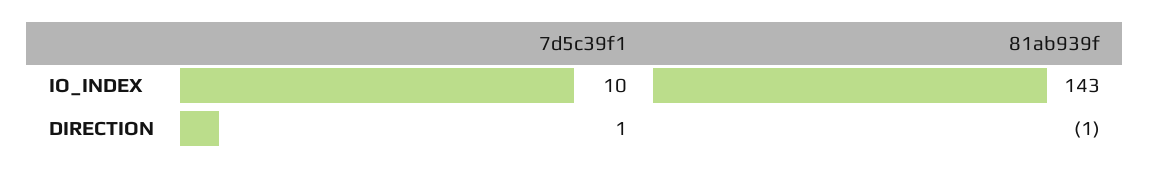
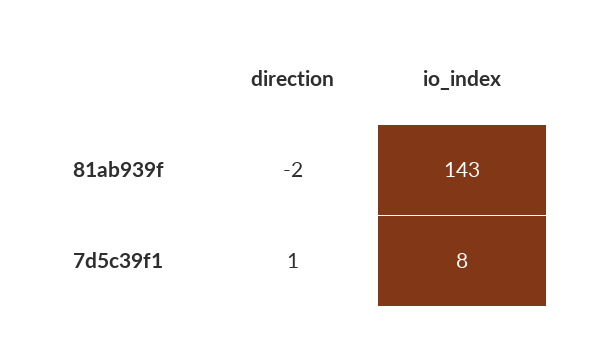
7d5c39f1, IO_INDEX: 10 -> 8
81ab939f, DIRECTION: -1 -> -2

